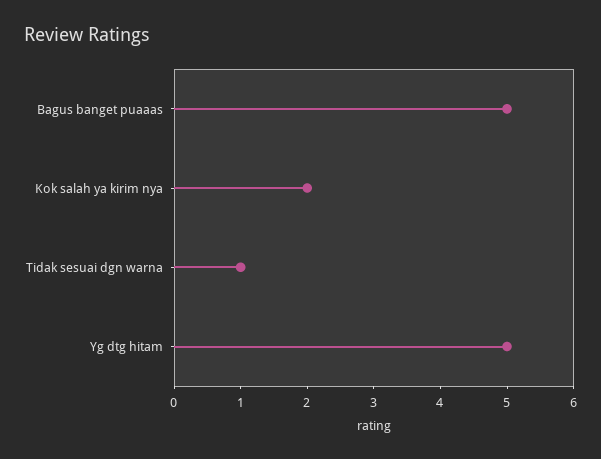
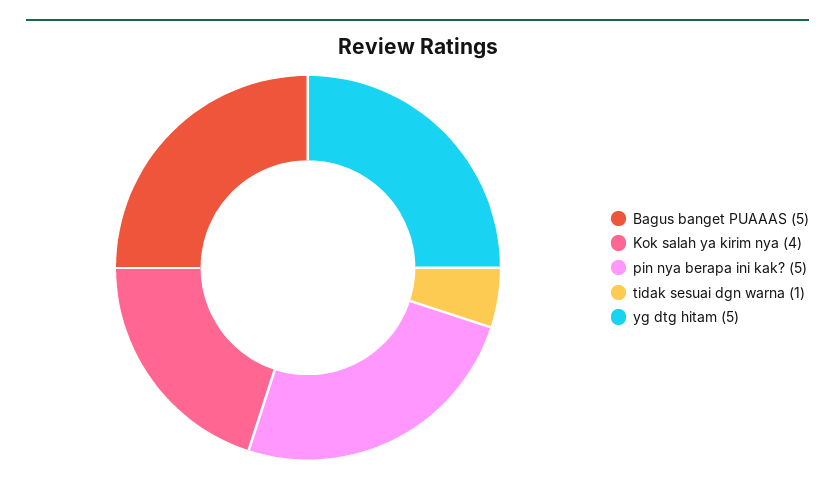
Kok salah ya kirim nya: 2 -> 4
pin nya berapa ini kak?: none -> 5

